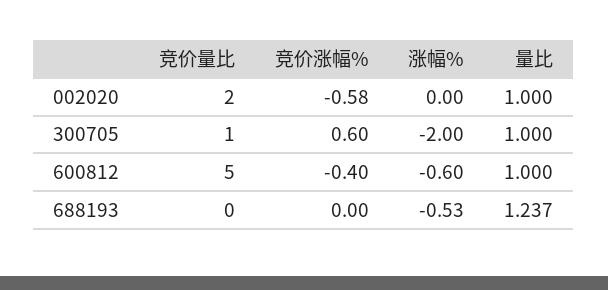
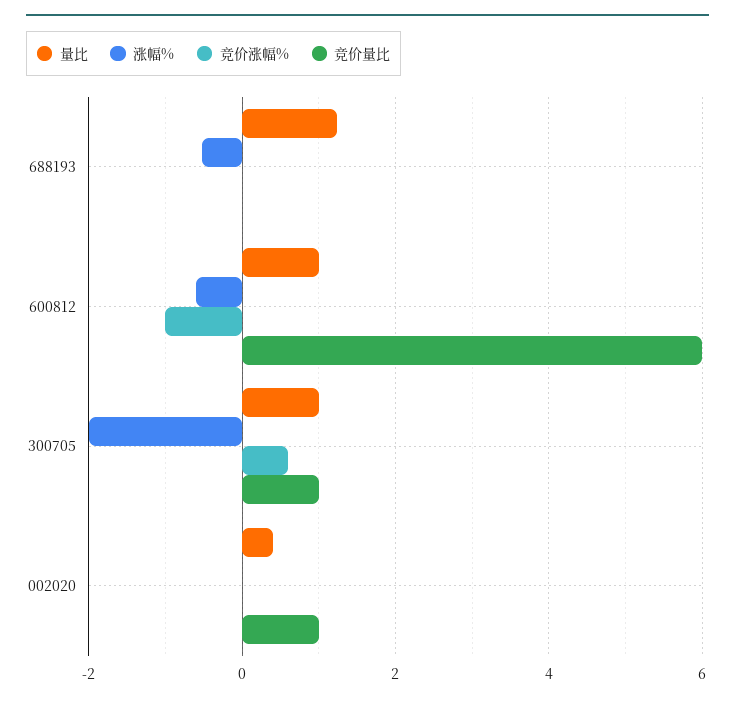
竞价量比, 002020: 2 -> 1
竞价涨幅%, 002020: -0.58 -> 0
量比, 002020: 1 -> 0.4
竞价量比, 600812: 5 -> 6
竞价涨幅%, 600812: -0.4 -> -1

